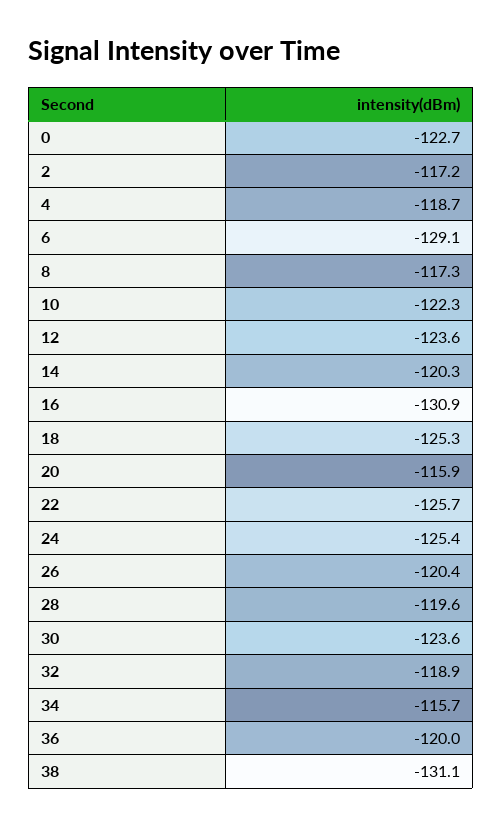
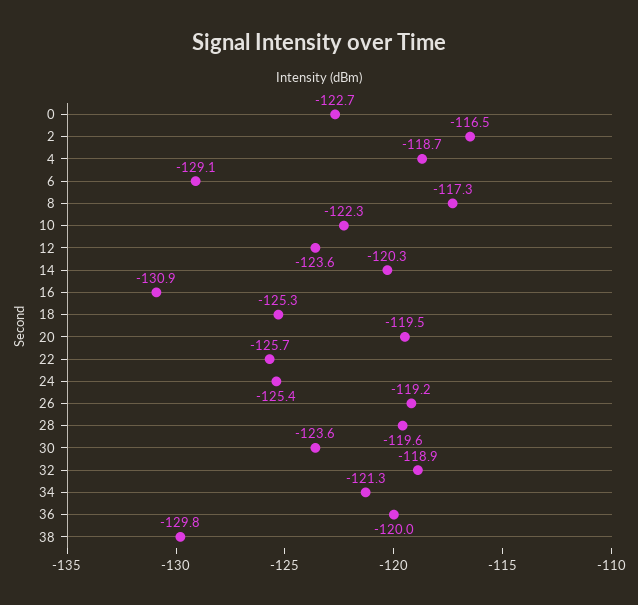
2: -117.2 -> -116.5
20: -115.9 -> -119.5
26: -120.4 -> -119.2
34: -115.7 -> -121.3
38: -131.1 -> -129.8

